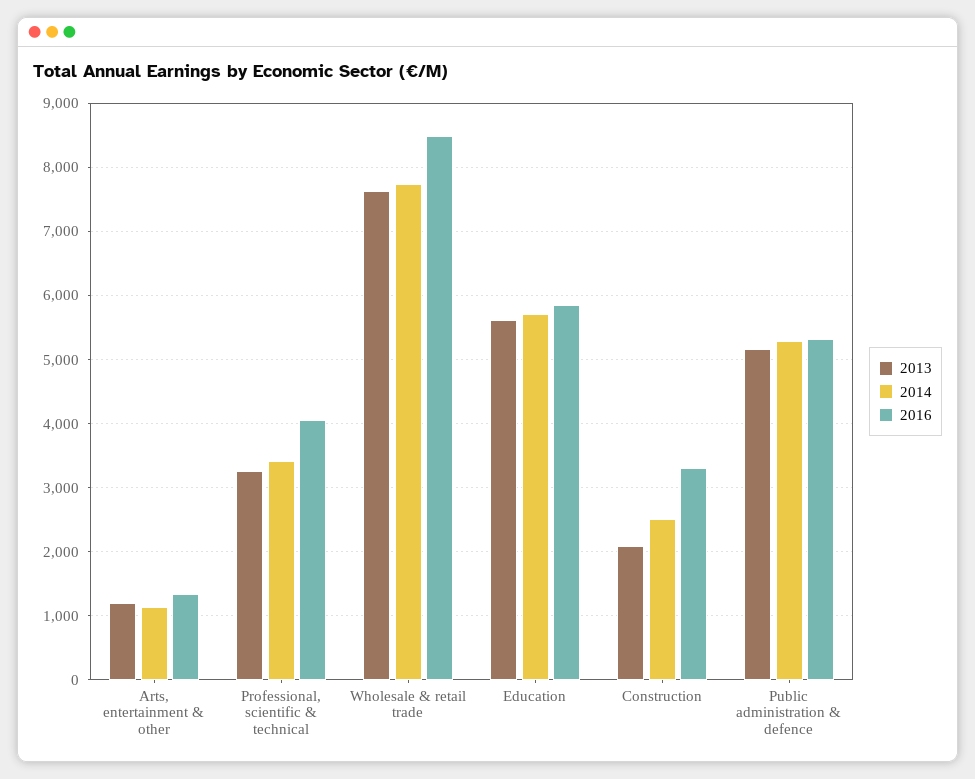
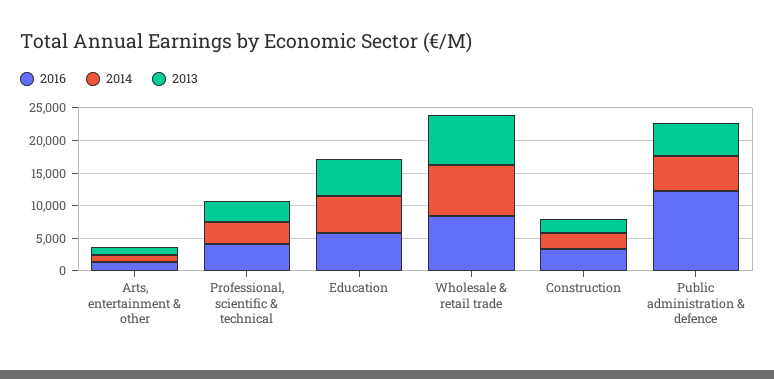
2016, Public administration & defence: 5300 -> 12500

